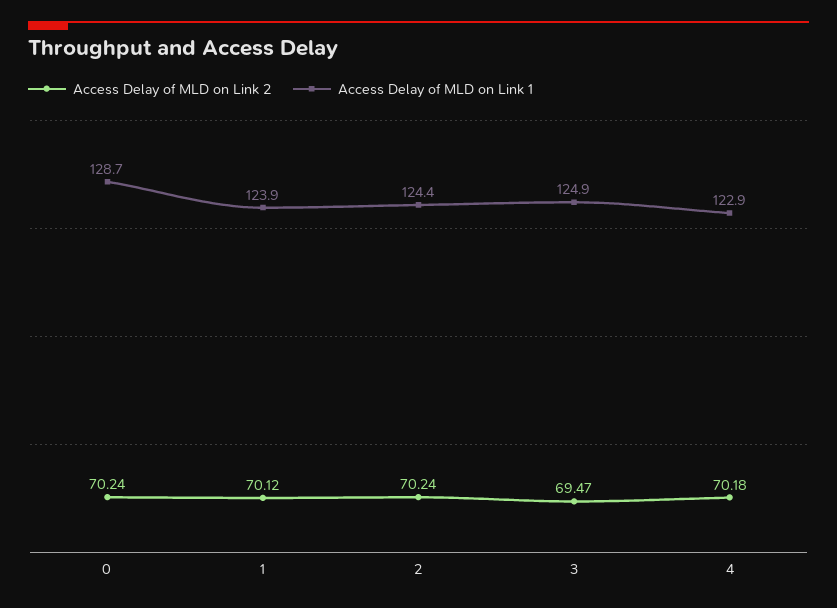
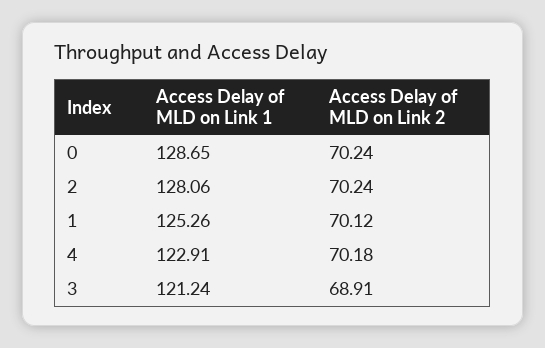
Access Delay of MLD on Link 1, 1: 123.9 -> 125.26
Access Delay of MLD on Link 1, 2: 124.4 -> 128.06
Access Delay of MLD on Link 2, 3: 69.47 -> 68.91
Access Delay of MLD on Link 1, 3: 124.9 -> 121.24

